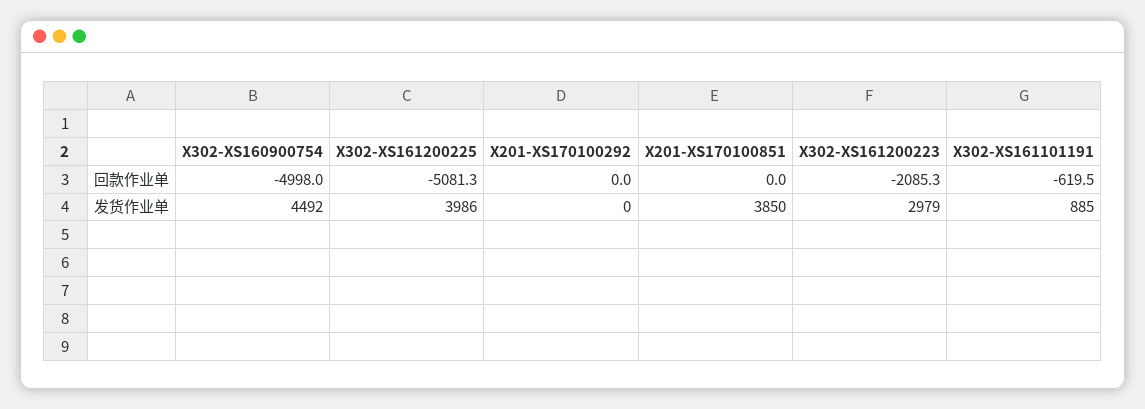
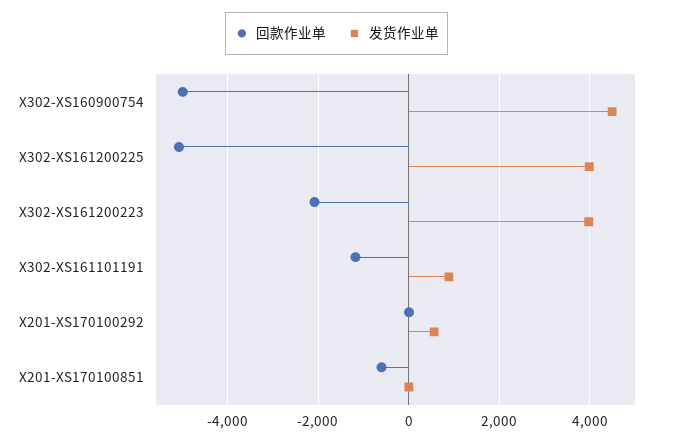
回款作业单, X201-XS170100851: 0 -> -600
回款作业单, X302-XS161101191: -619.5 -> -1200
发货作业单, X201-XS170100292: 0 -> 600
发货作业单, X201-XS170100851: 3850 -> 0
发货作业单, X302-XS161200223: 2979 -> 4000

